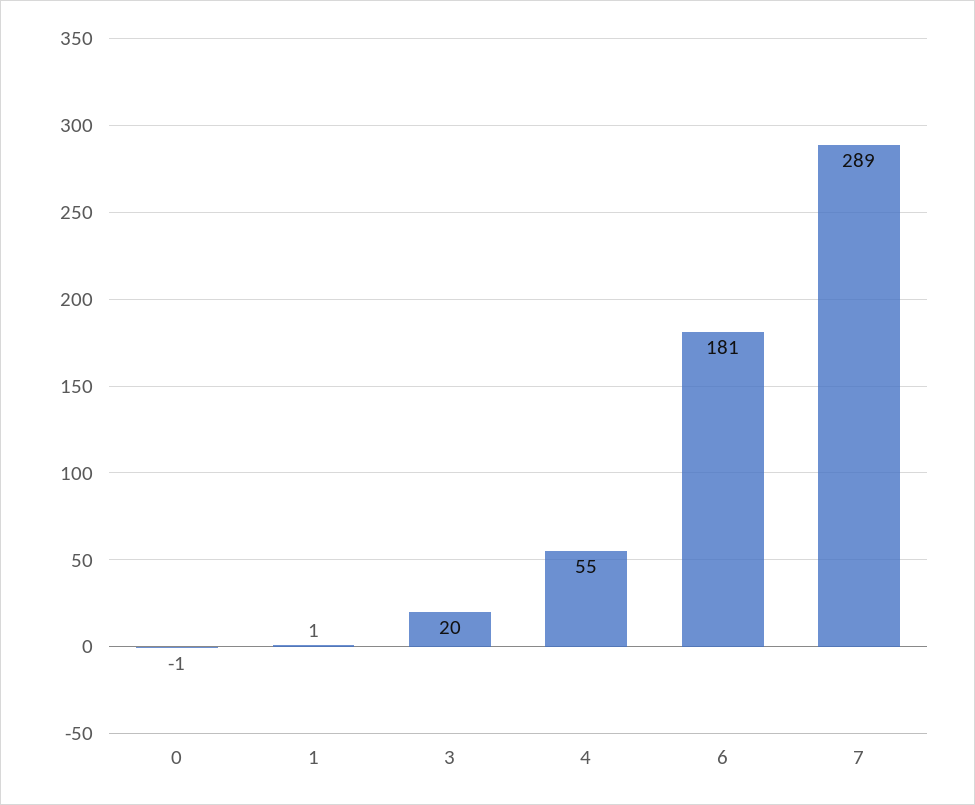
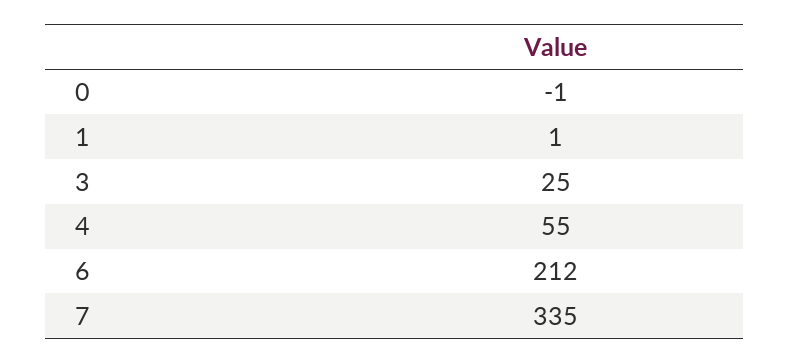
3: 20 -> 25
6: 181 -> 212
7: 289 -> 335

